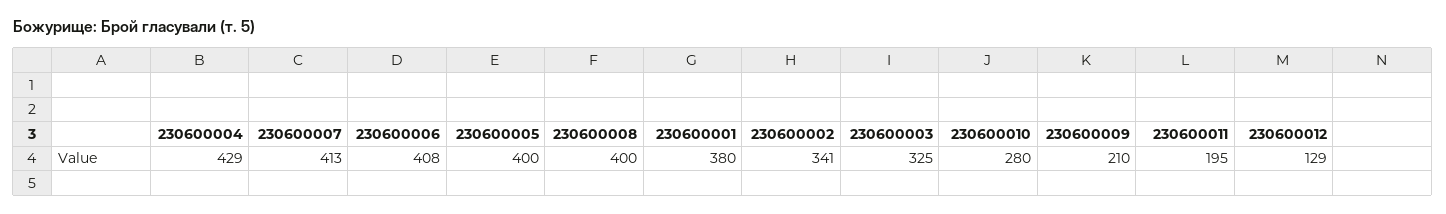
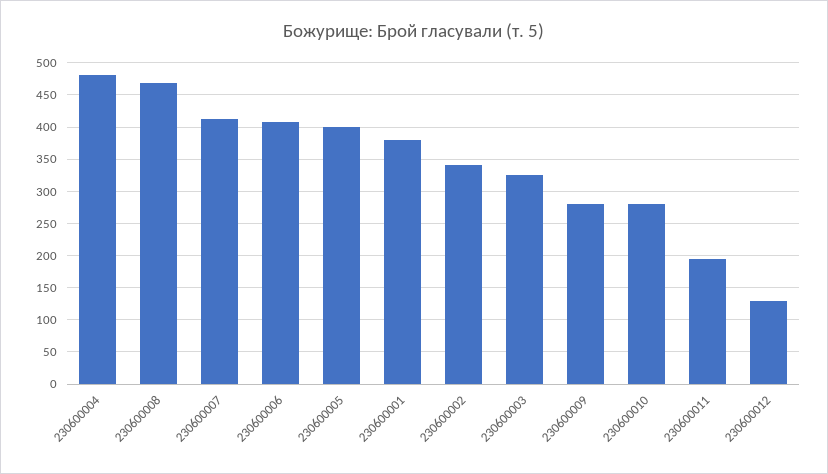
230600004: 429 -> 480
230600008: 400 -> 470
230600009: 210 -> 280

